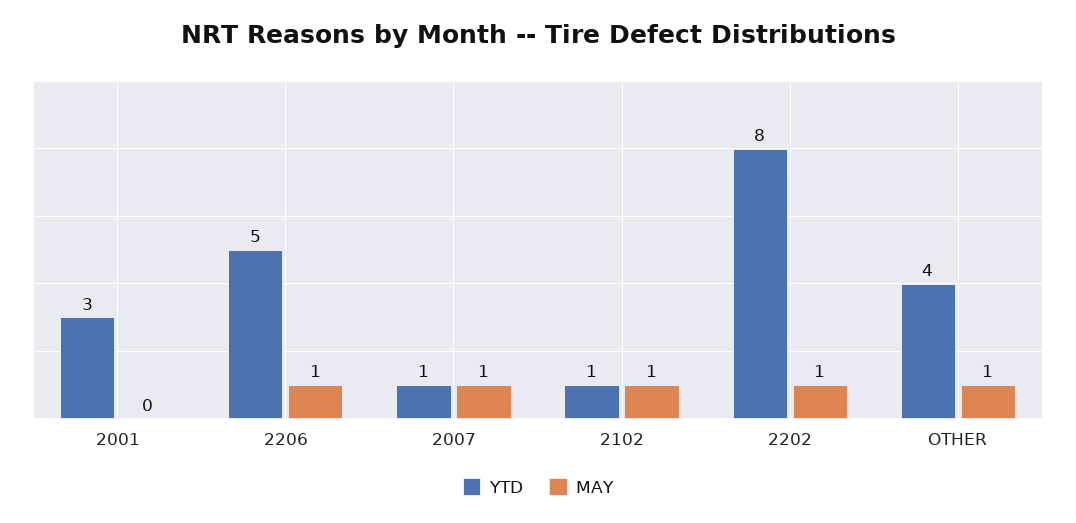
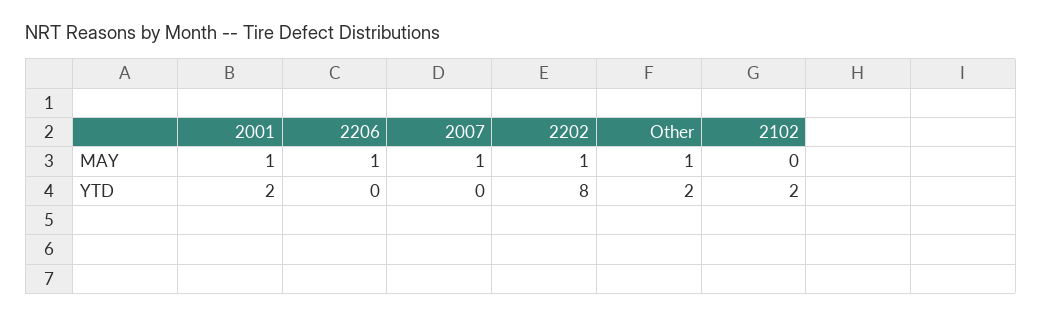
YTD, 2001: 3 -> 2
MAY, 2001: 0 -> 1
YTD, 2206: 5 -> 0
YTD, 2007: 1 -> 0
YTD, 2102: 1 -> 2
MAY, 2102: 1 -> 0
YTD, OTHER: 4 -> 2

